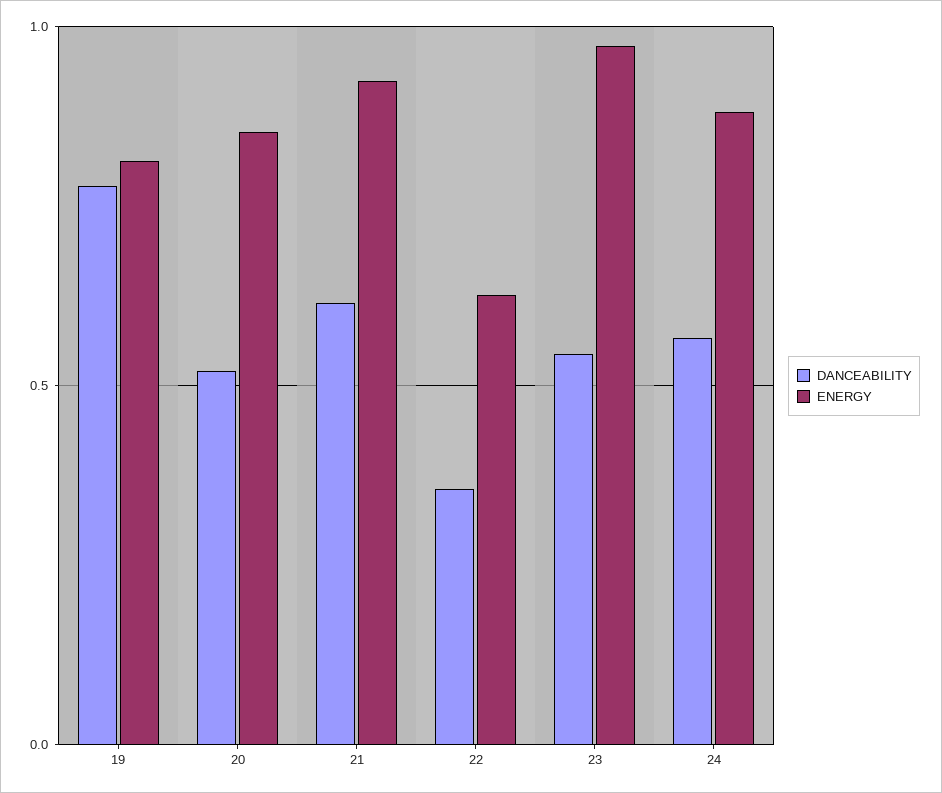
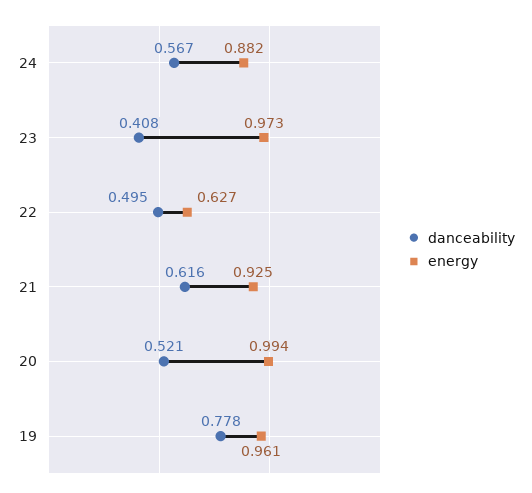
ENERGY, 19: 0.8 -> 0.961
ENERGY, 20: 0.85 -> 0.994
DANCEABILITY, 22: 0.35 -> 0.495
DANCEABILITY, 23: 0.55 -> 0.408

